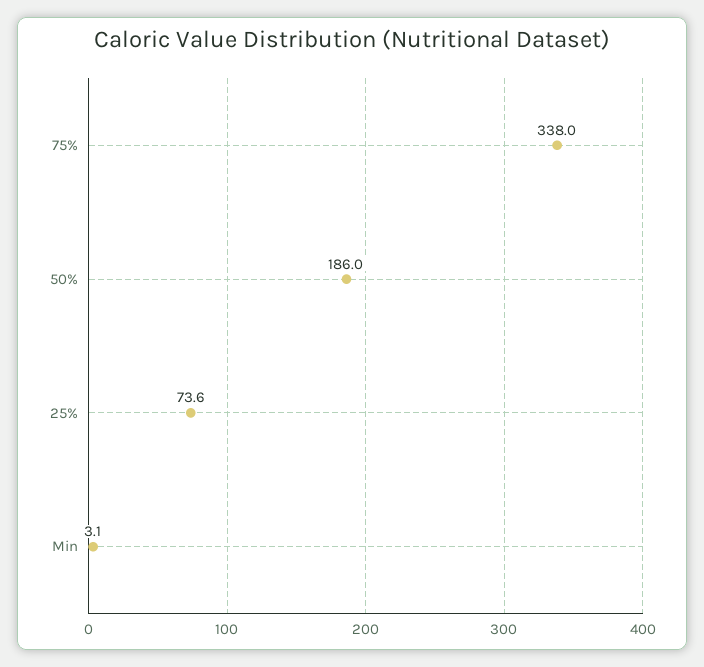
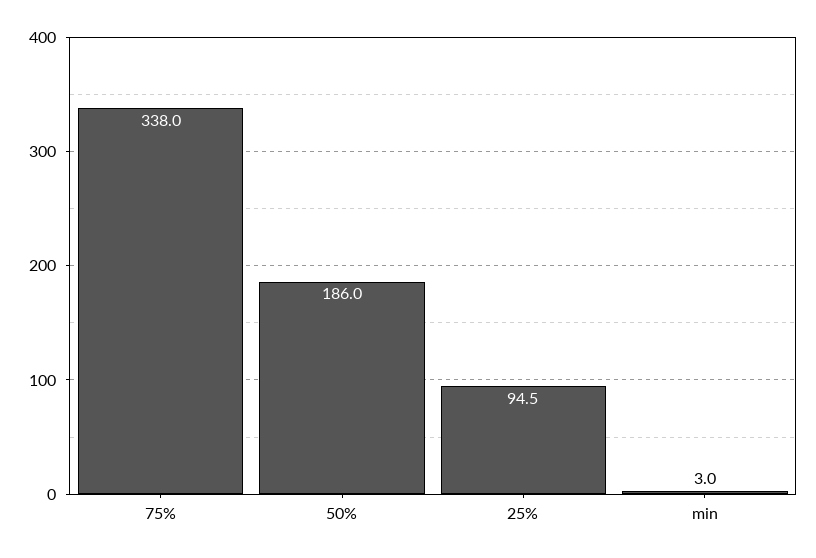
25%: 73.6 -> 94.5
Min: 3.1 -> 3

